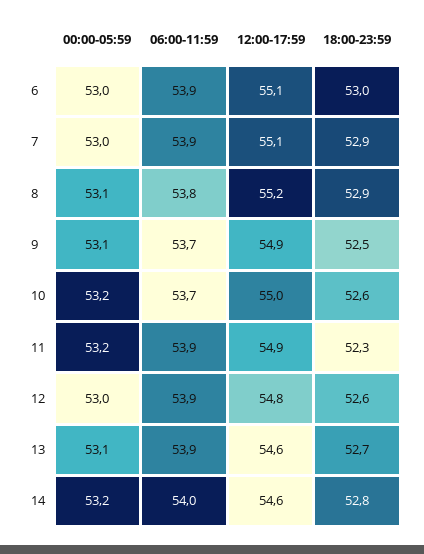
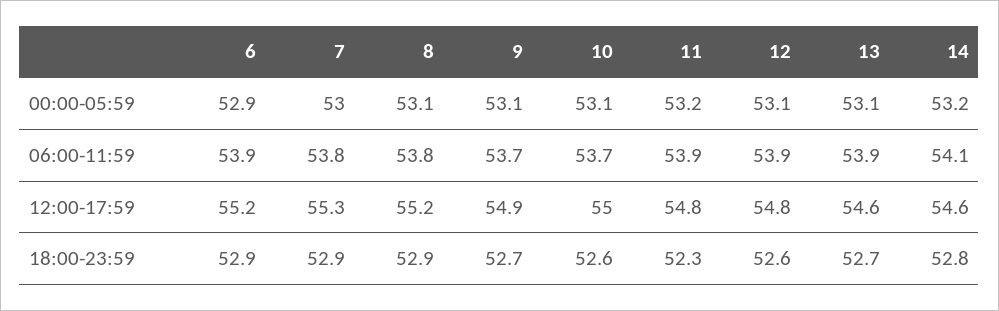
00:00-05:59, 6: 53 -> 52.9
12:00-17:59, 6: 55.1 -> 55.2
18:00-23:59, 6: 53 -> 52.9
06:00-11:59, 7: 53.9 -> 53.8
12:00-17:59, 7: 55.1 -> 55.3
18:00-23:59, 9: 52.5 -> 52.7
00:00-05:59, 10: 53.2 -> 53.1
12:00-17:59, 11: 54.9 -> 54.8
00:00-05:59, 12: 53 -> 53.1
06:00-11:59, 14: 54 -> 54.1

